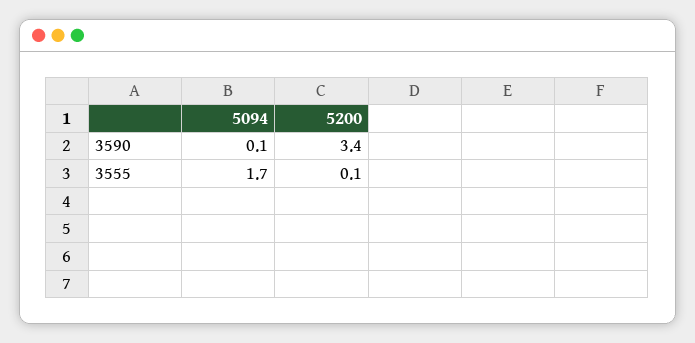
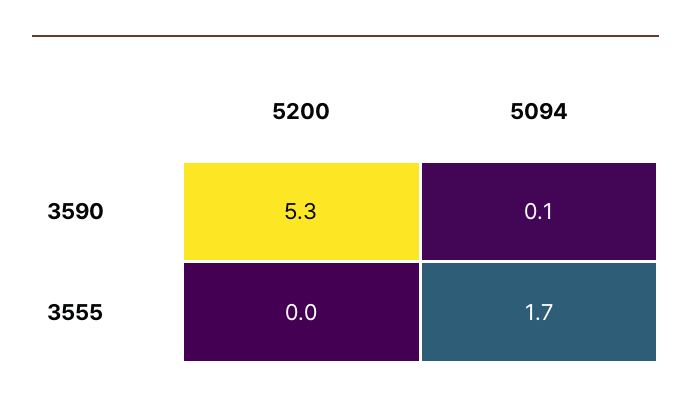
5200, 3590: 3.4 -> 5.3
5200, 3555: 0.1 -> 0

